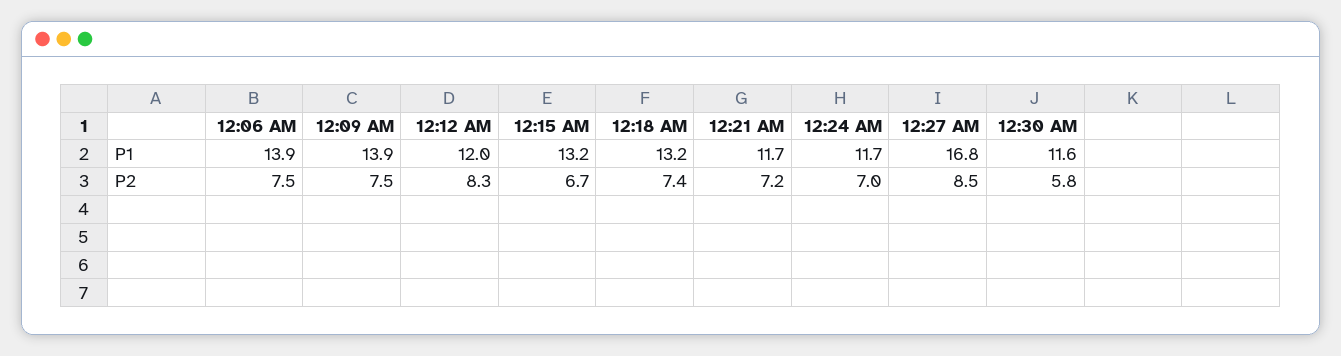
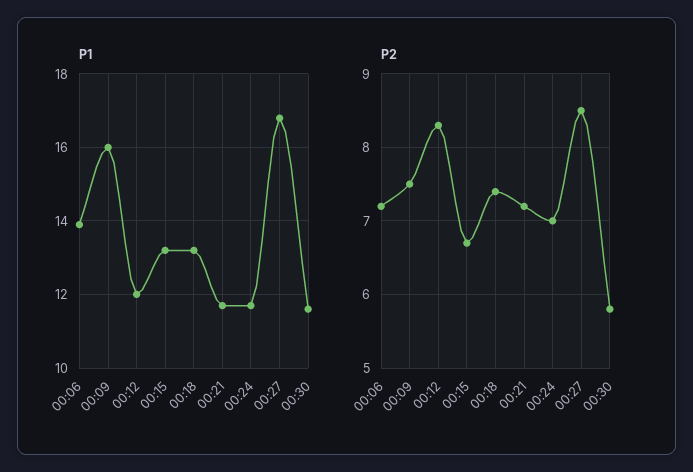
P1, 12:09 AM: 13.9 -> 16
P2, 12:06 AM: 7.5 -> 7.2

